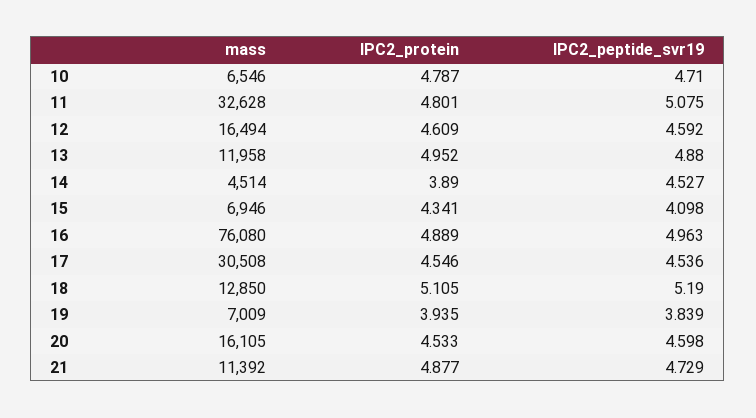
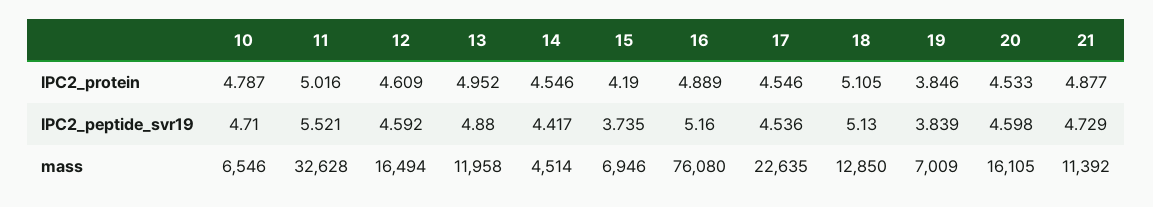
IPC2_protein, 11: 4.801 -> 5.016
IPC2_peptide_svr19, 11: 5.075 -> 5.521
IPC2_protein, 14: 3.89 -> 4.546
IPC2_peptide_svr19, 14: 4.527 -> 4.417
IPC2_protein, 15: 4.341 -> 4.19
IPC2_peptide_svr19, 15: 4.098 -> 3.735
IPC2_peptide_svr19, 16: 4.963 -> 5.16
mass, 17: 30508 -> 22635
IPC2_peptide_svr19, 18: 5.19 -> 5.13
IPC2_protein, 19: 3.935 -> 3.846

